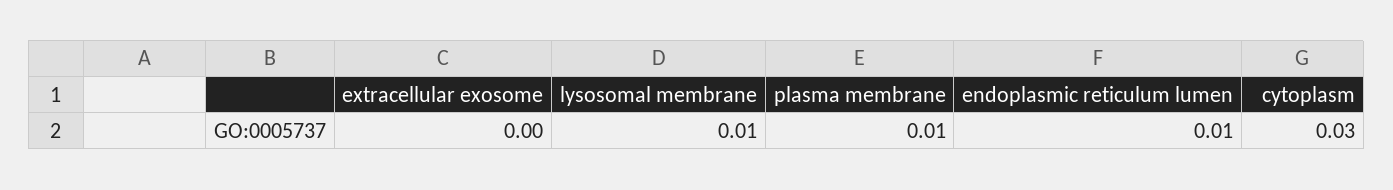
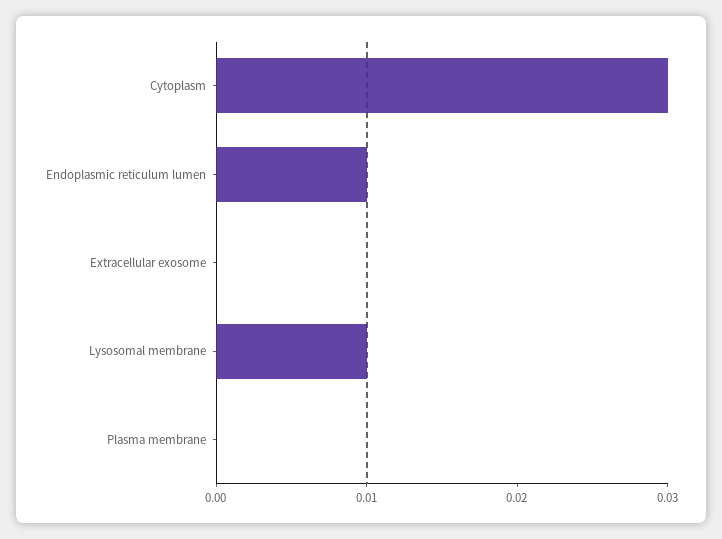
plasma membrane: 0.01 -> 0

